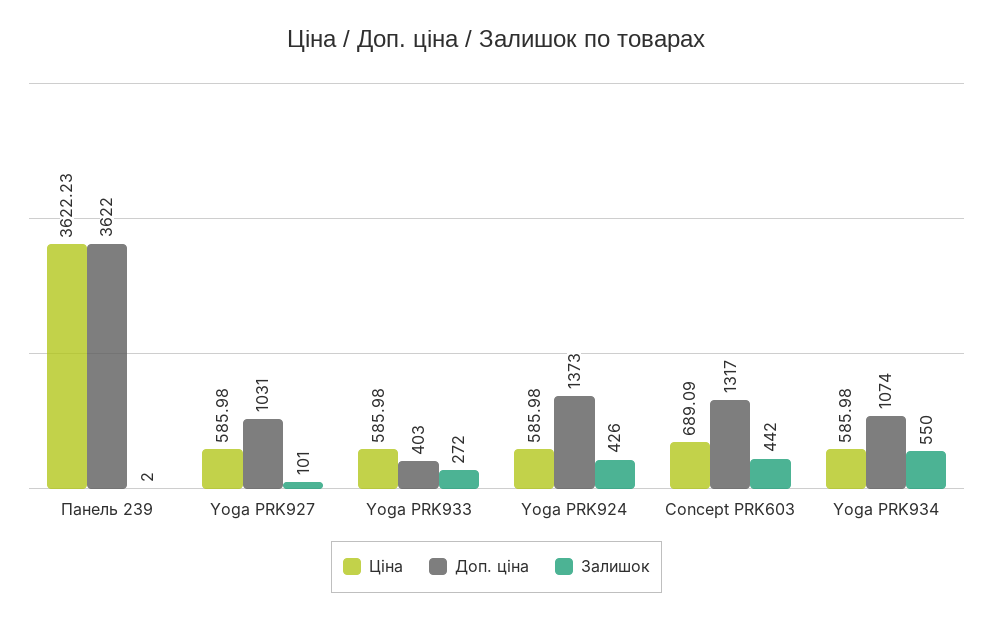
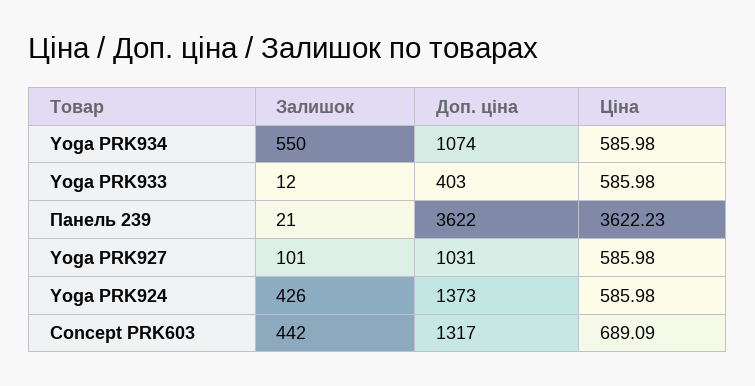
Залишок, Панель 239: 2 -> 21
Залишок, Yoga PRK933: 272 -> 12

